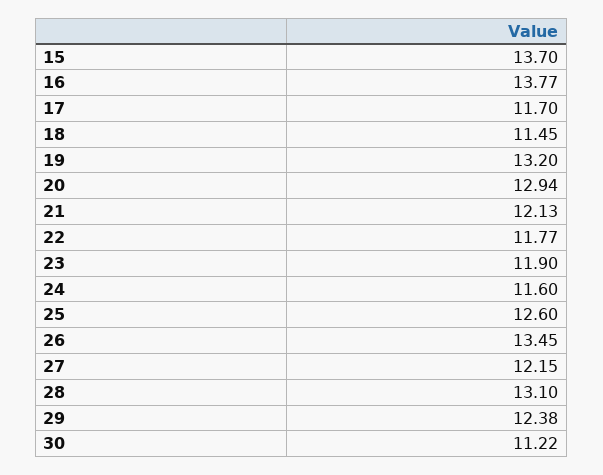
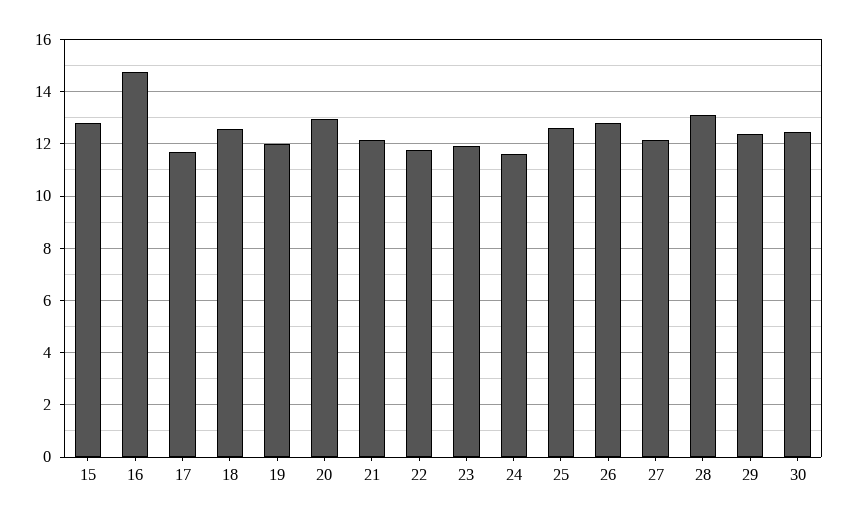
15: 13.7 -> 12.75
16: 13.77 -> 14.75
18: 11.45 -> 12.5
19: 13.2 -> 12
26: 13.45 -> 12.75
30: 11.22 -> 12.5

